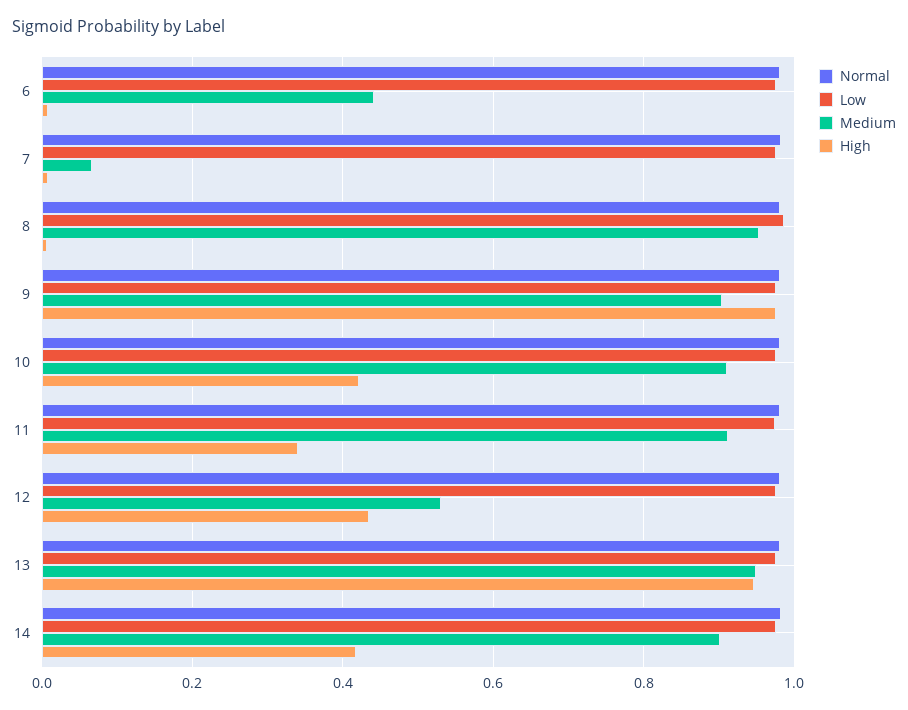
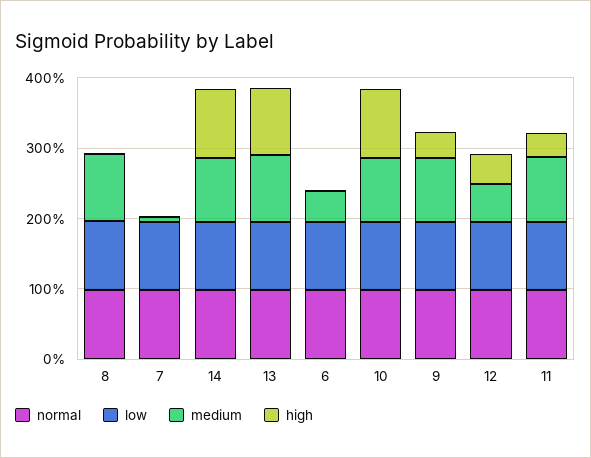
High, 9: 0.98 -> 0.4
High, 10: 0.42 -> 1
High, 14: 0.42 -> 1

